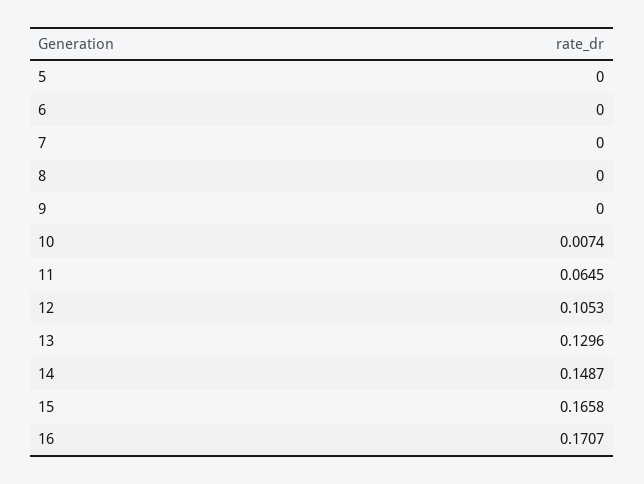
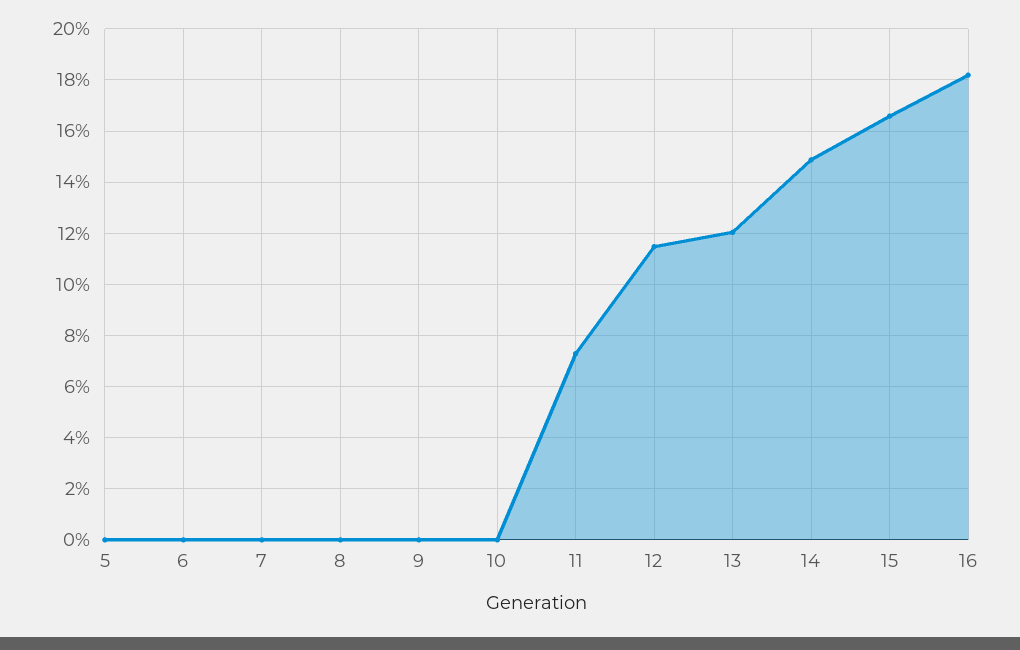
10: 0.0074 -> 0
11: 0.0645 -> 0.0725
12: 0.1053 -> 0.115
13: 0.1296 -> 0.12
16: 0.1707 -> 0.1825

